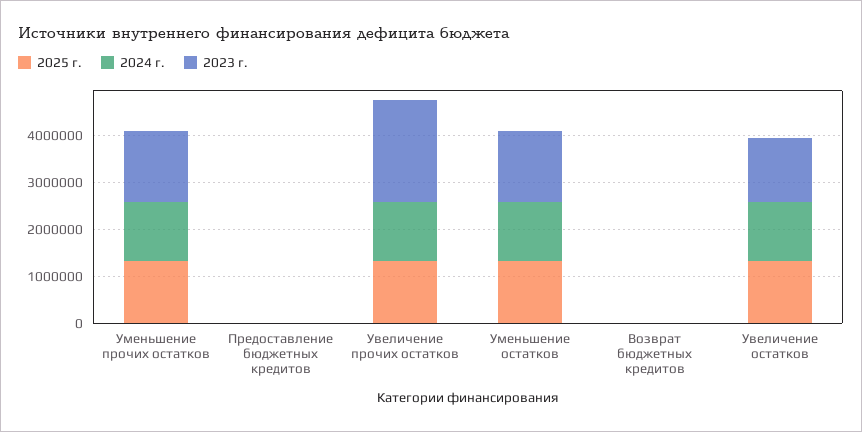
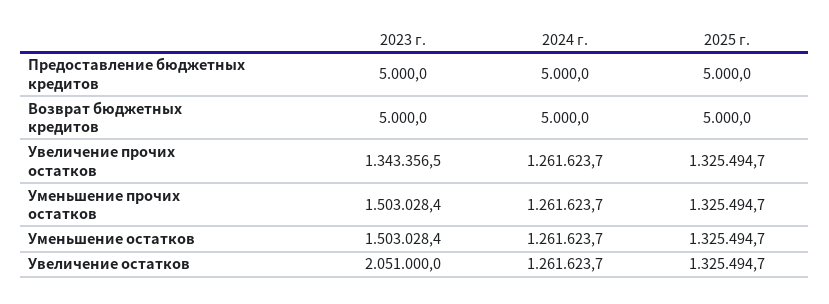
2023 г., Увеличение прочих остатков: 2200000 -> 1343356.5
2023 г., Увеличение остатков: 1400000 -> 2051000

